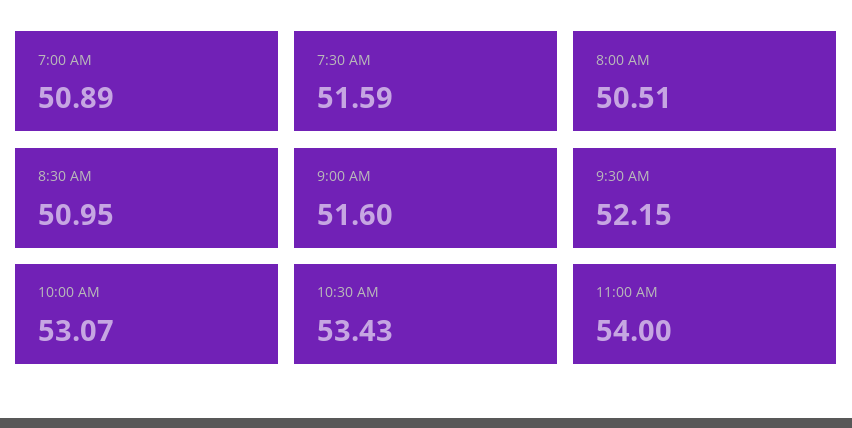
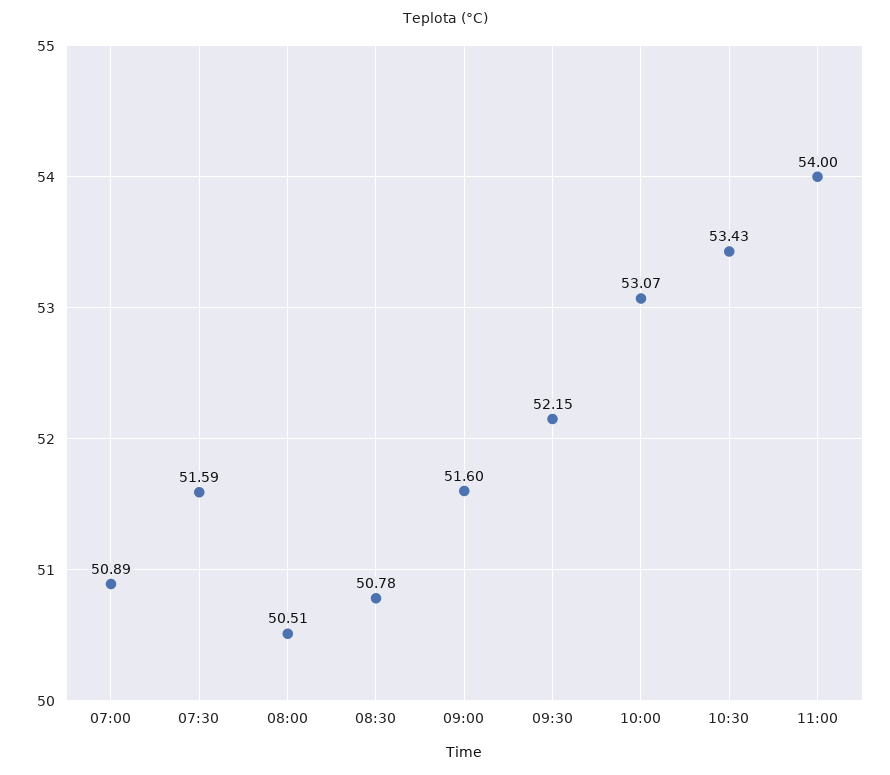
8:30 AM: 50.95 -> 50.78

